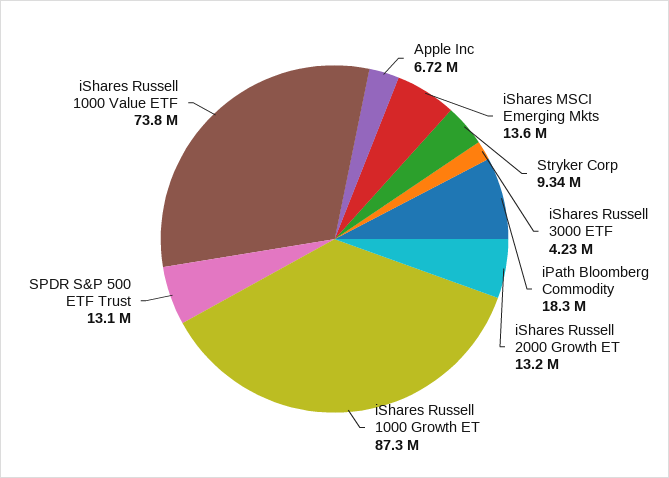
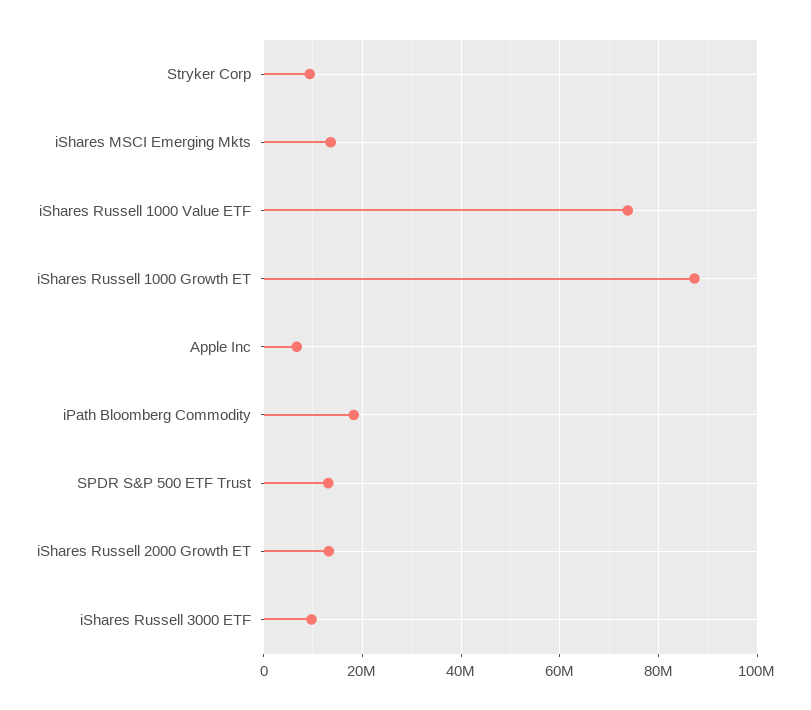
iShares Russell 3000 ETF: 4230000 -> 10000000

